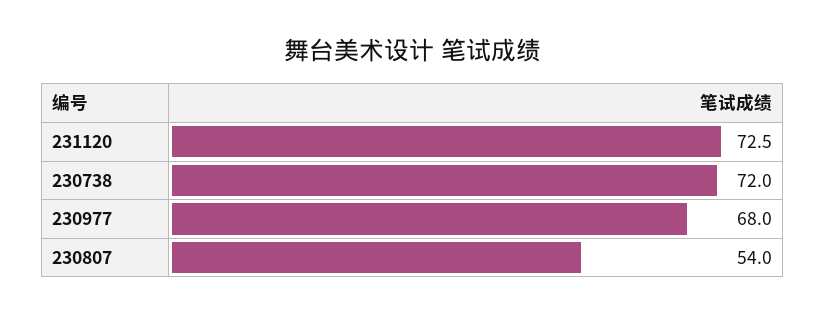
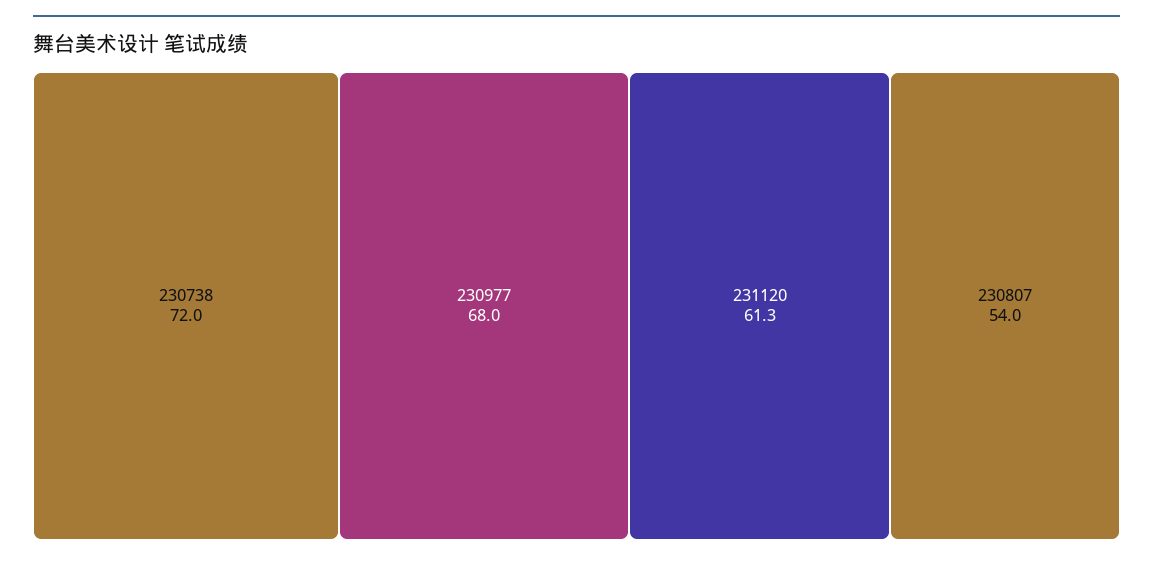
231120: 72.5 -> 61.3

